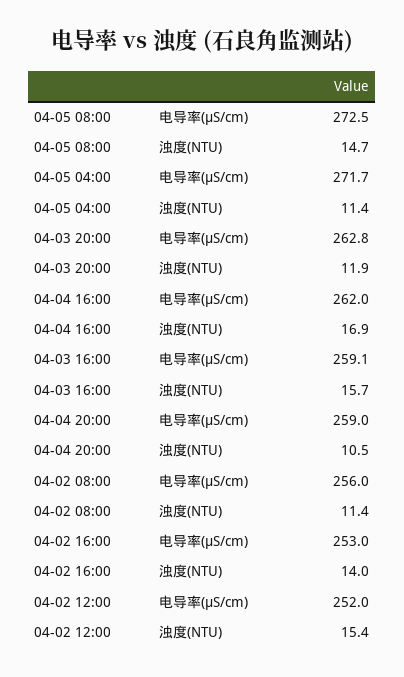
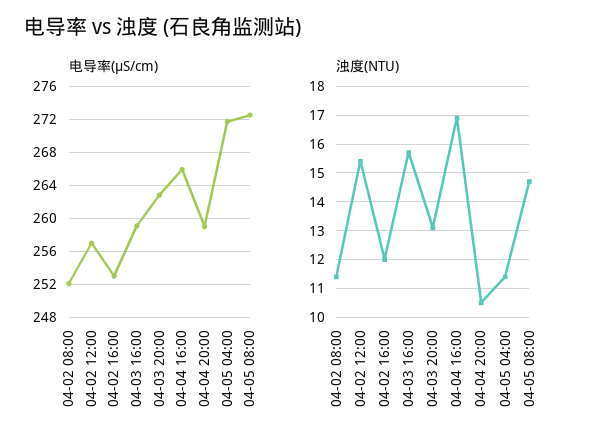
浊度(NTU), 04-03 20:00: 11.9 -> 13
电导率(μS/cm), 04-04 16:00: 262 -> 266
电导率(μS/cm), 04-02 08:00: 256 -> 252
浊度(NTU), 04-02 16:00: 14 -> 12
电导率(μS/cm), 04-02 12:00: 252 -> 257

